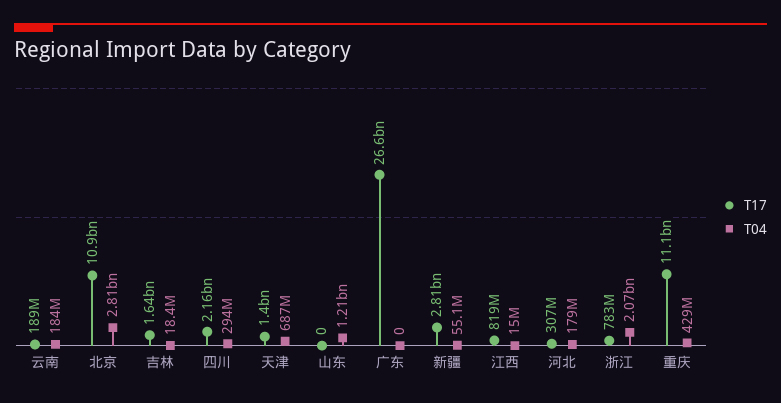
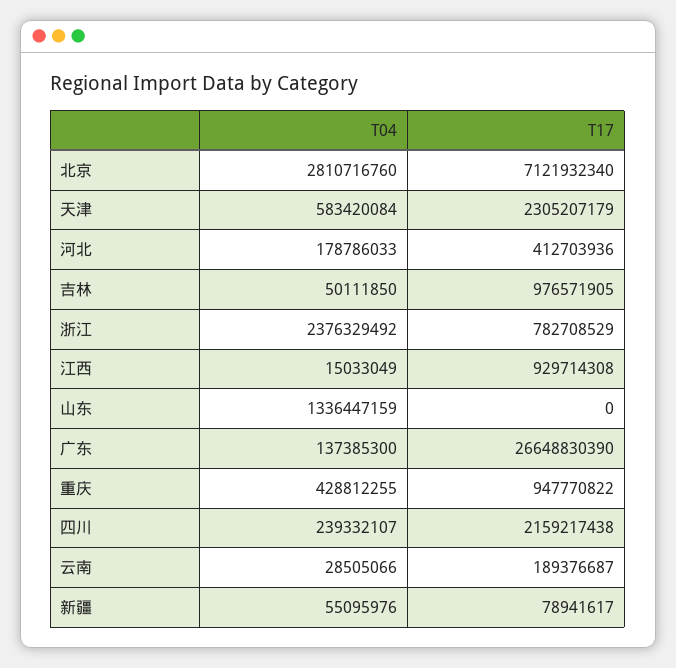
T04, 云南: 184000000 -> 28505066
T17, 北京: 10900000000 -> 7121932340
T17, 吉林: 1640000000 -> 976571905
T04, 吉林: 18400000 -> 50111850
T04, 四川: 294000000 -> 239332107
T17, 天津: 1400000000 -> 2305207179
T04, 天津: 687000000 -> 583420084
T04, 山东: 1210000000 -> 1336447159
T04, 广东: 0 -> 137385300
T17, 新疆: 2810000000 -> 78941617
T17, 江西: 819000000 -> 929714308
T17, 河北: 307000000 -> 412703936
T04, 浙江: 2070000000 -> 2376329492
T17, 重庆: 11100000000 -> 947770822

